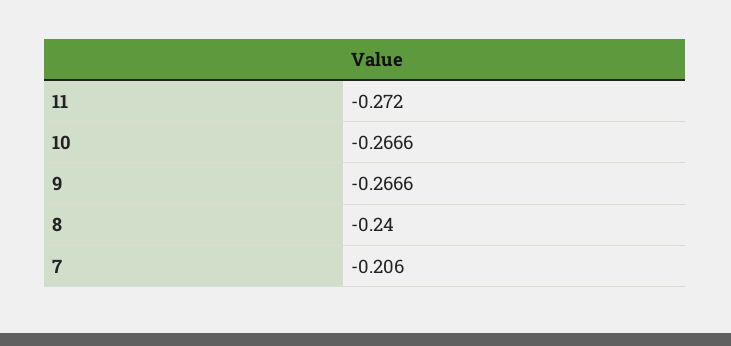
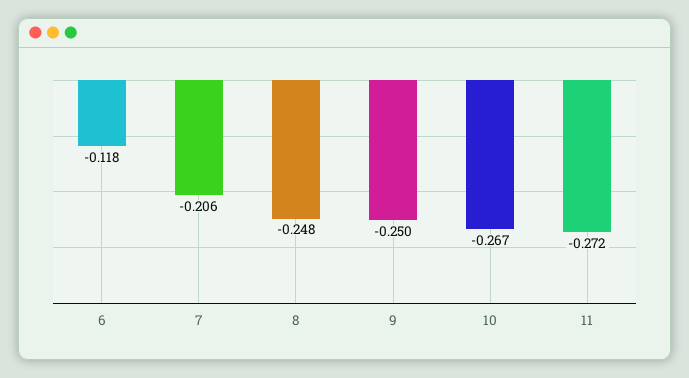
9: -0.2666 -> -0.25
8: -0.24 -> -0.248
6: none -> -0.118

